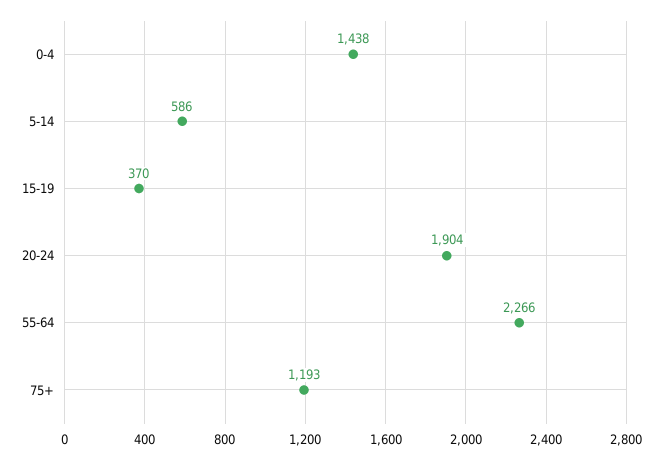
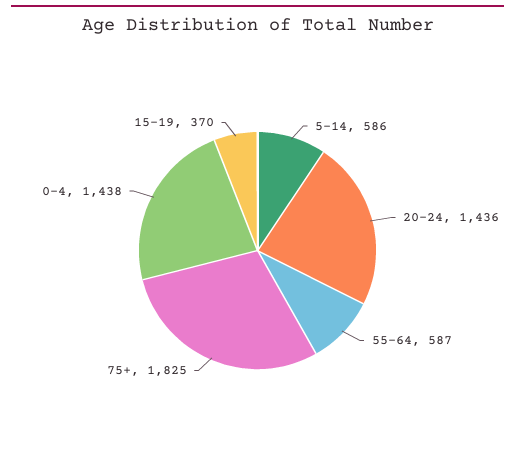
20-24: 1904 -> 1436
55-64: 2266 -> 587
75+: 1193 -> 1825

